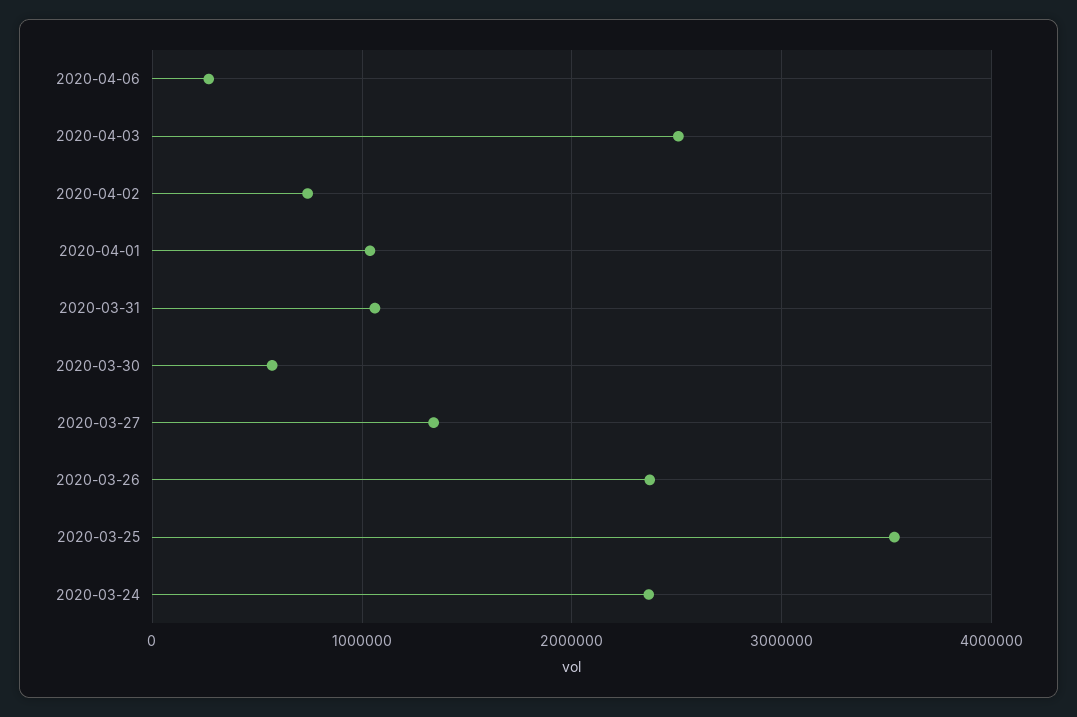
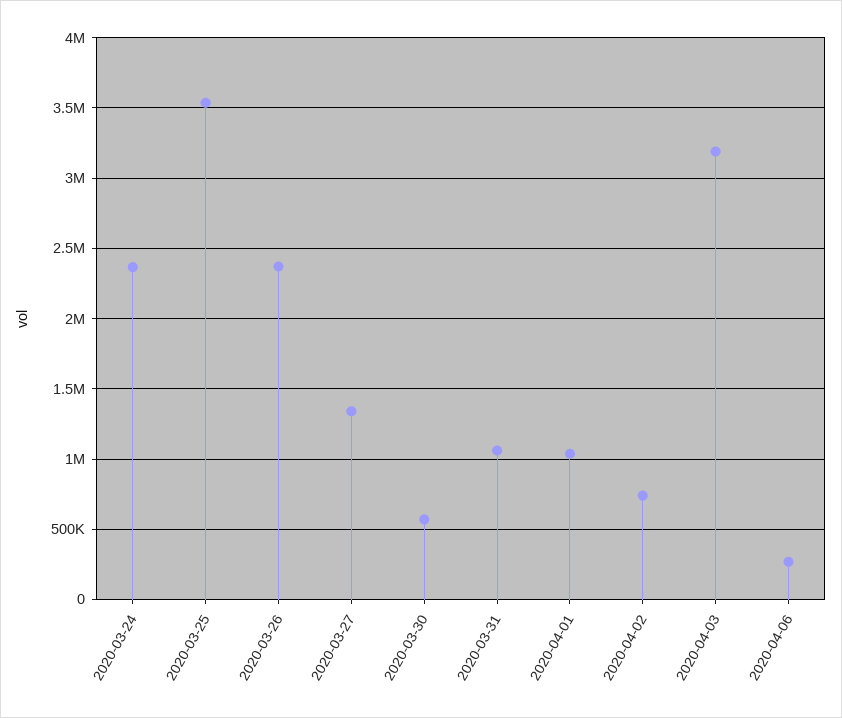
2020-04-03: 2500000 -> 3200000

